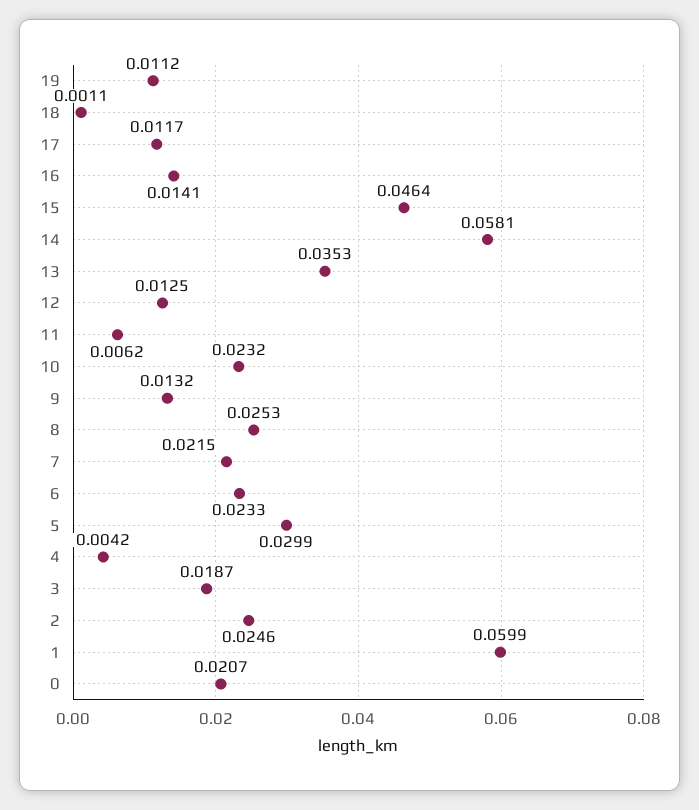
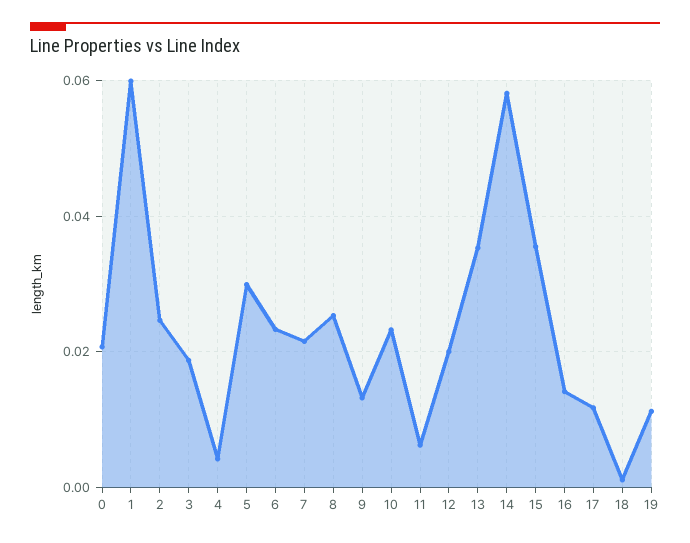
15: 0.0464 -> 0.036
12: 0.0125 -> 0.02

